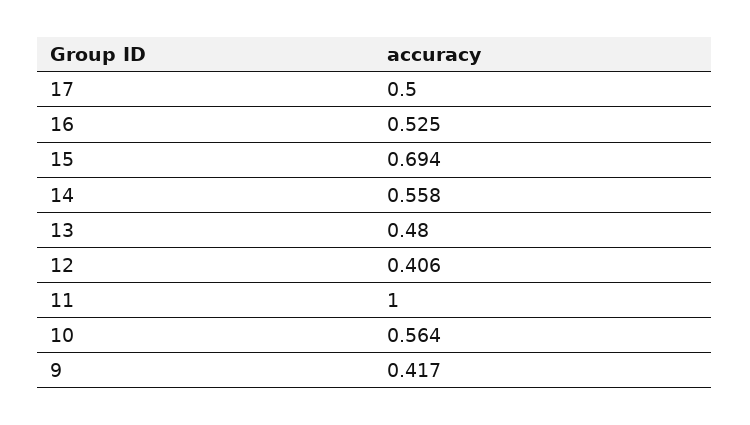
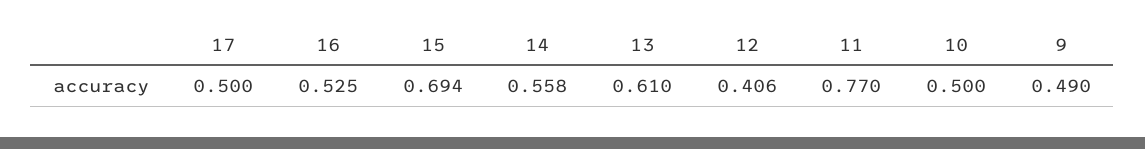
13: 0.48 -> 0.61
11: 1 -> 0.77
10: 0.564 -> 0.5
9: 0.417 -> 0.49

